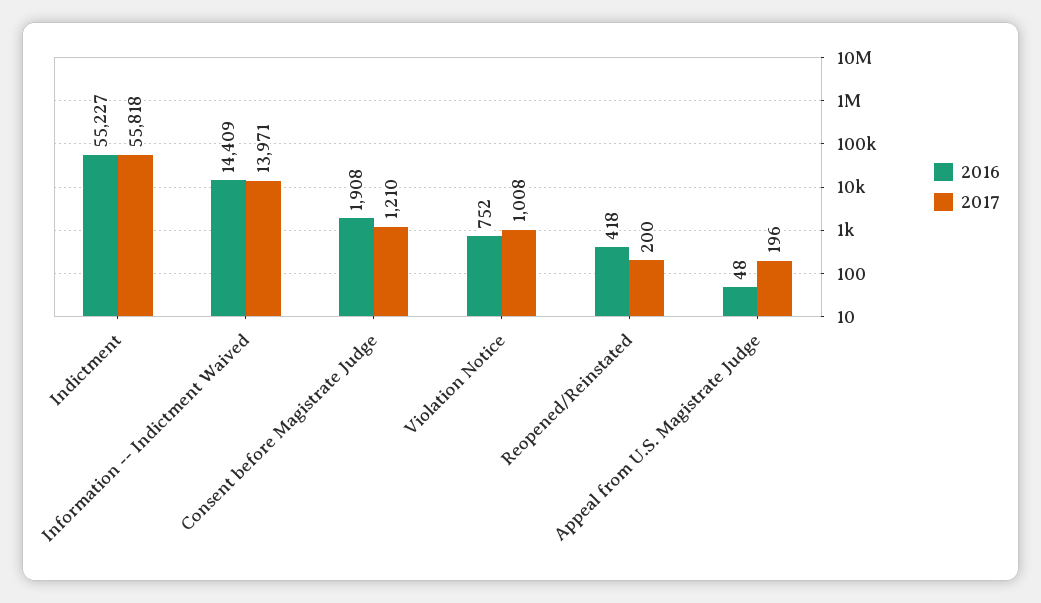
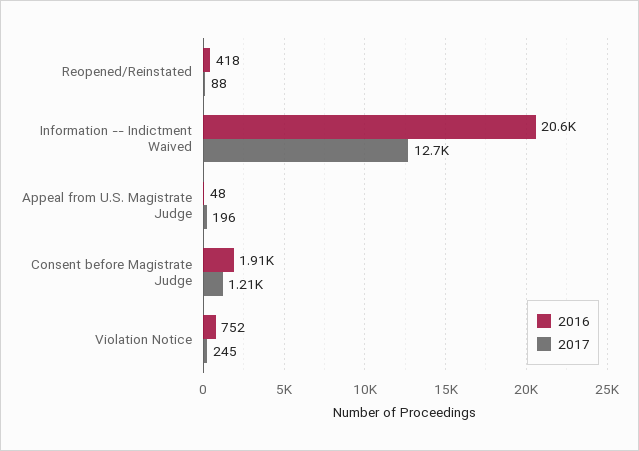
2016, Indictment: 55227 -> none
2017, Indictment: 55818 -> none
2016, Information -- Indictment Waived: 14409 -> 20600
2017, Information -- Indictment Waived: 13971 -> 12700
2017, Violation Notice: 1008 -> 245
2017, Reopened/Reinstated: 200 -> 88

